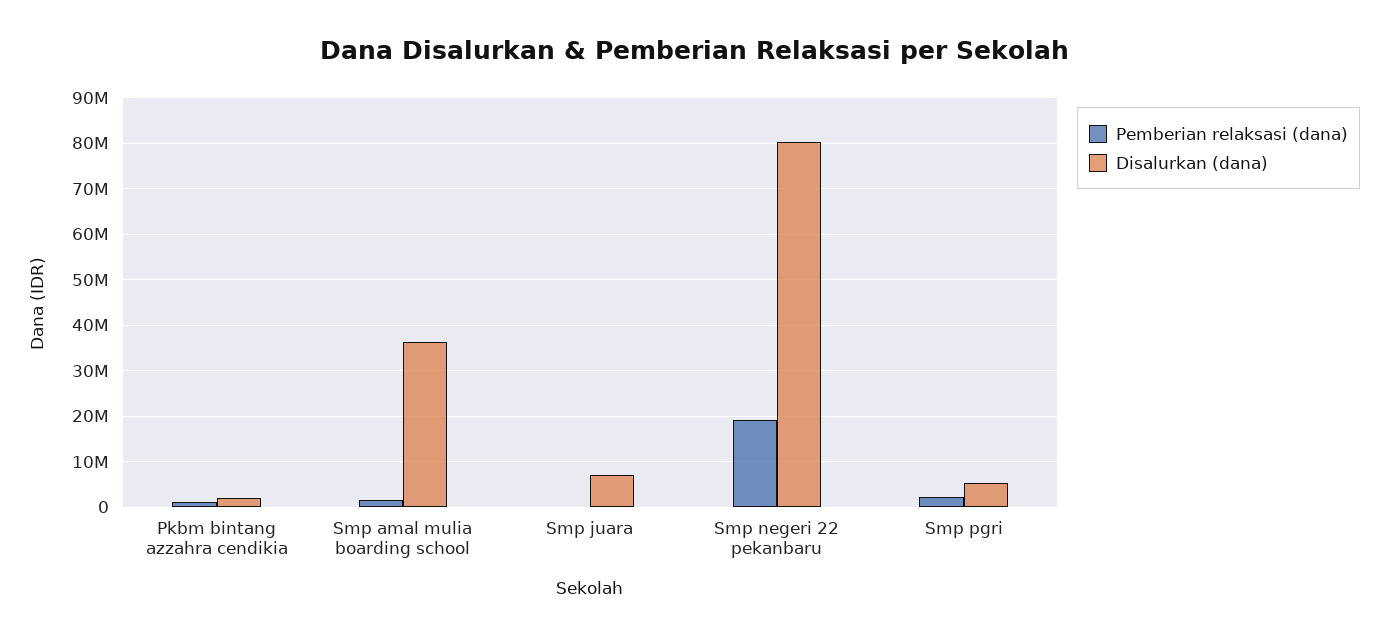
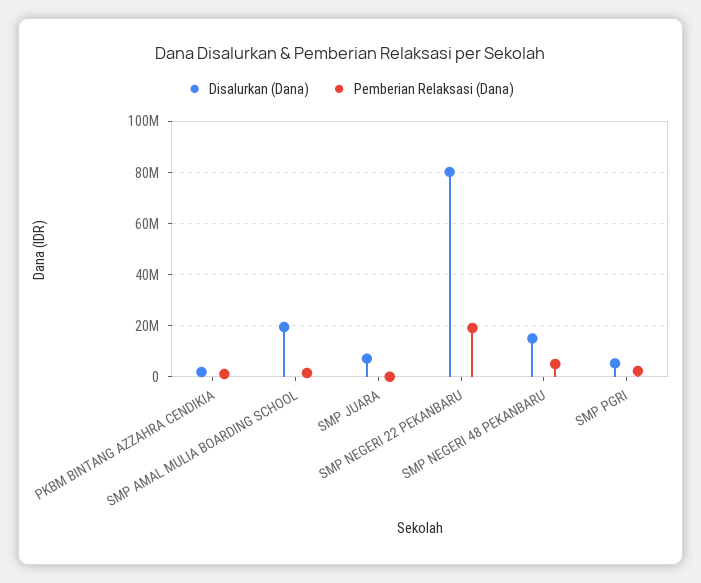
Disalurkan (dana), Smp amal mulia boarding school: 36000000 -> 20000000
Disalurkan (dana), SMP NEGERI 48 PEKANBARU: none -> 15000000
Pemberian relaksasi (dana), SMP NEGERI 48 PEKANBARU: none -> 5000000

